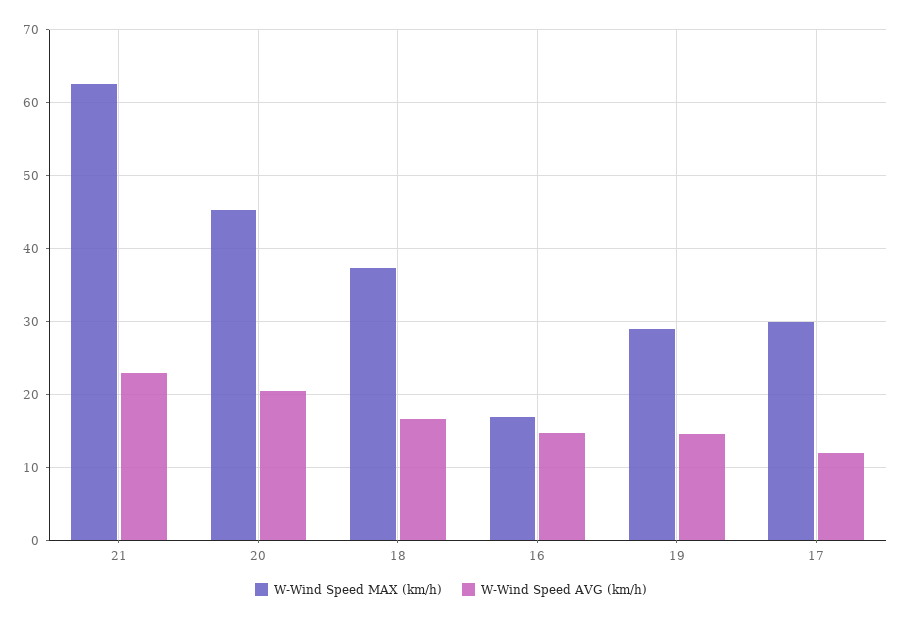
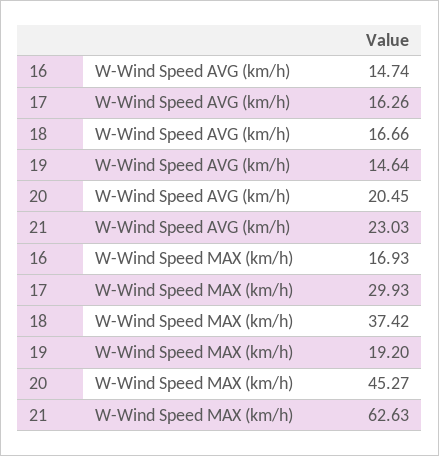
W-Wind Speed MAX (km/h), 19: 29 -> 19.2
W-Wind Speed AVG (km/h), 17: 12 -> 16.26

